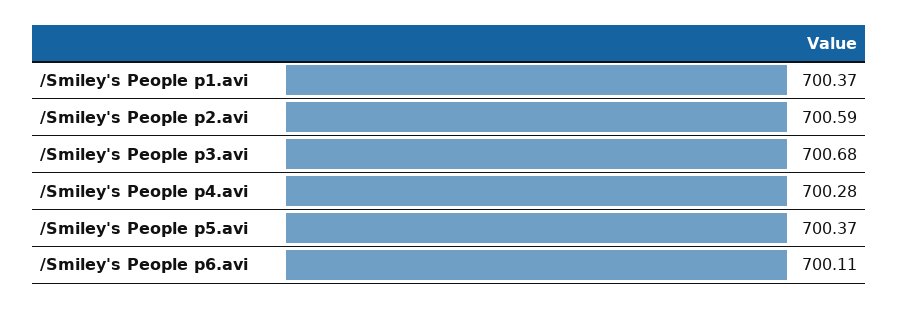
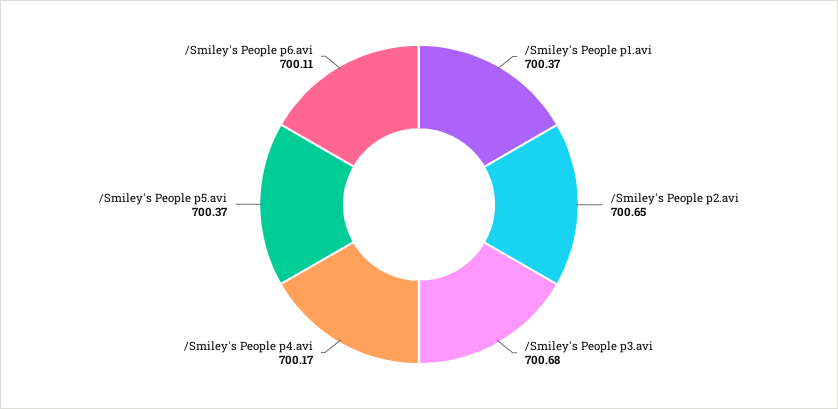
/Smiley's People p2.avi: 700.59 -> 700.65
/Smiley's People p4.avi: 700.28 -> 700.17

